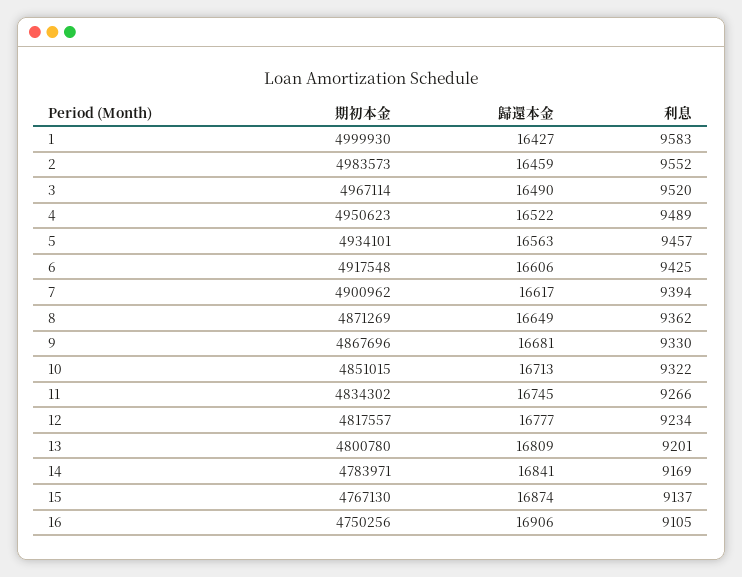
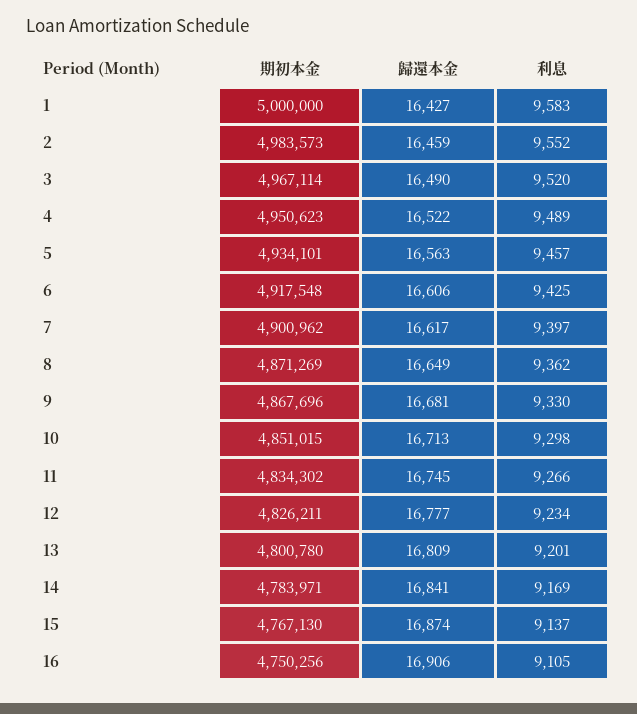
期初本金, 1: 4999930 -> 5000000
利息, 7: 9394 -> 9397
利息, 10: 9322 -> 9298
期初本金, 12: 4817557 -> 4826211

